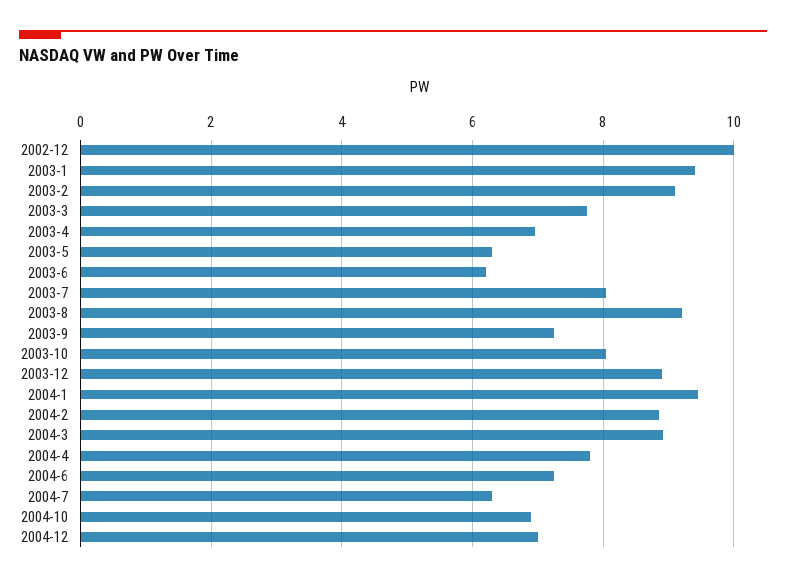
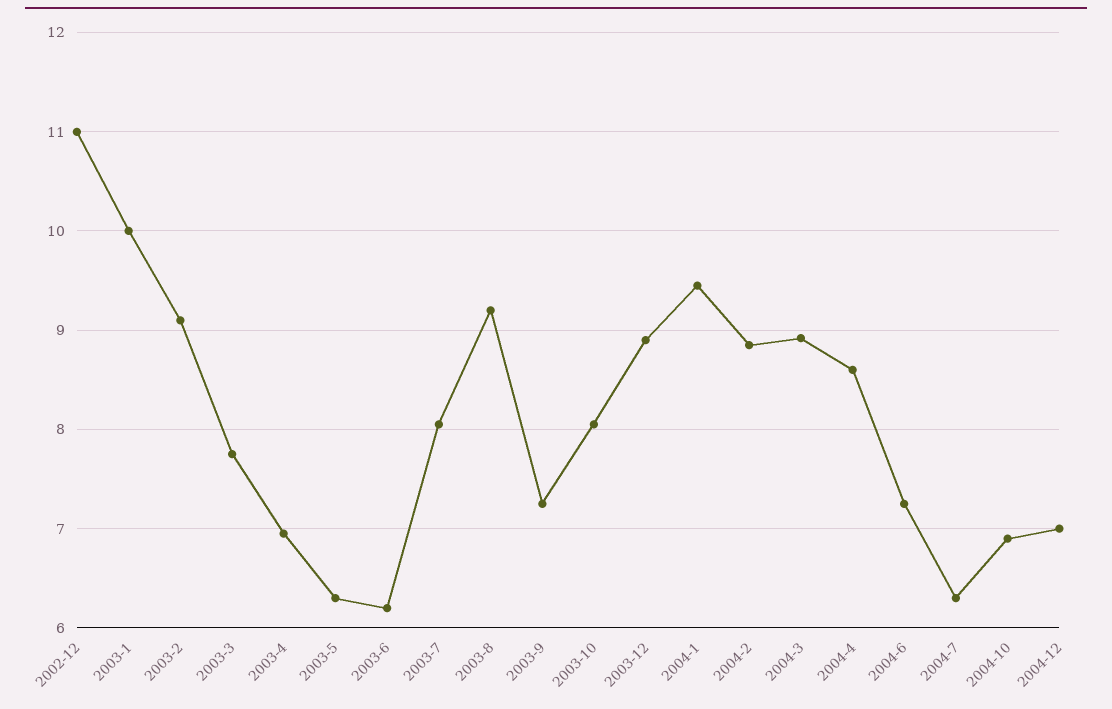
2002-12: 10 -> 11
2003-1: 9.4 -> 10
2004-4: 7.8 -> 8.6

